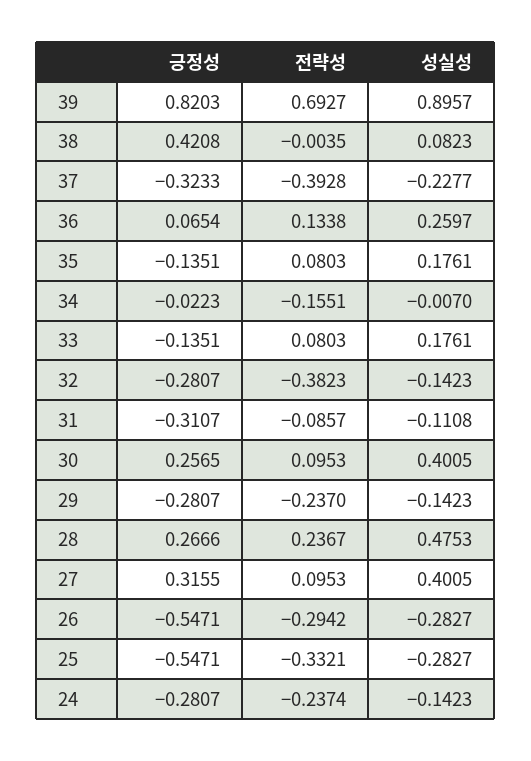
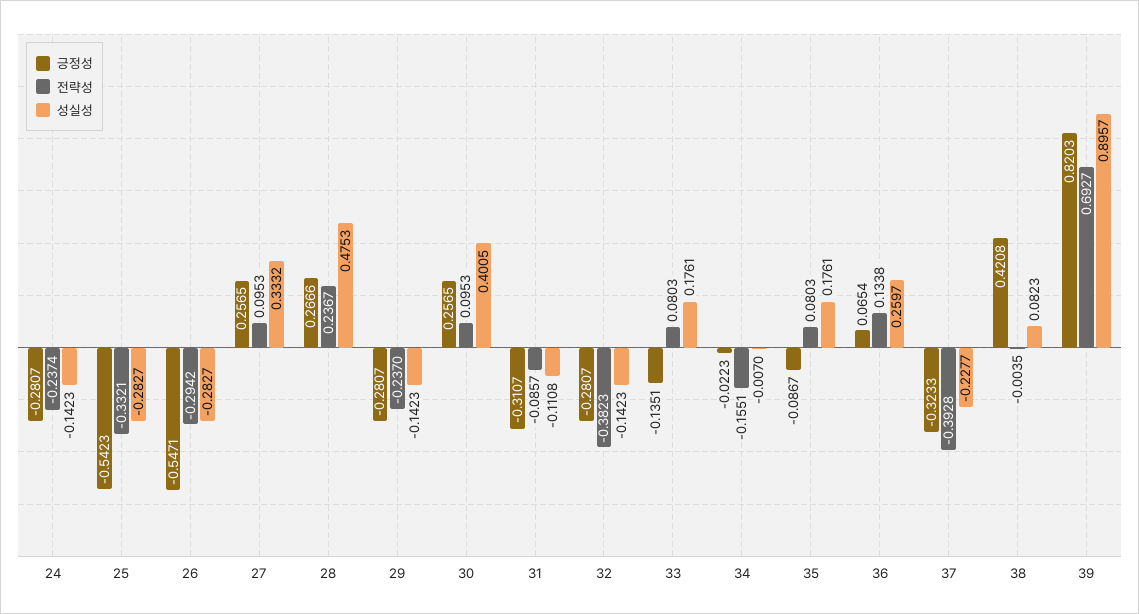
긍정성, 35: -0.1351 -> -0.0867
긍정성, 27: 0.3155 -> 0.2565
성실성, 27: 0.4005 -> 0.3332
긍정성, 25: -0.5471 -> -0.5423

